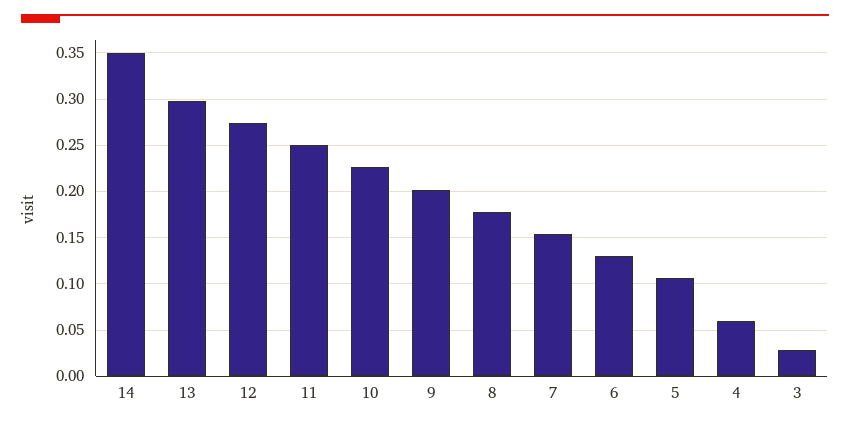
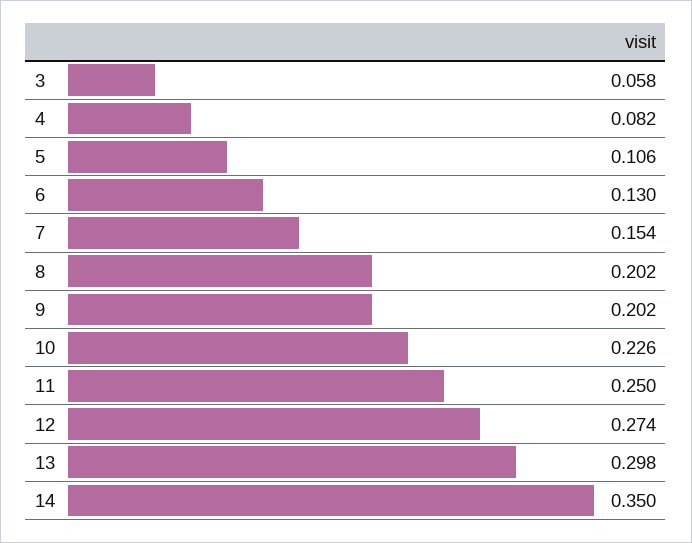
8: 0.18 -> 0.202
4: 0.06 -> 0.082
3: 0.03 -> 0.058

